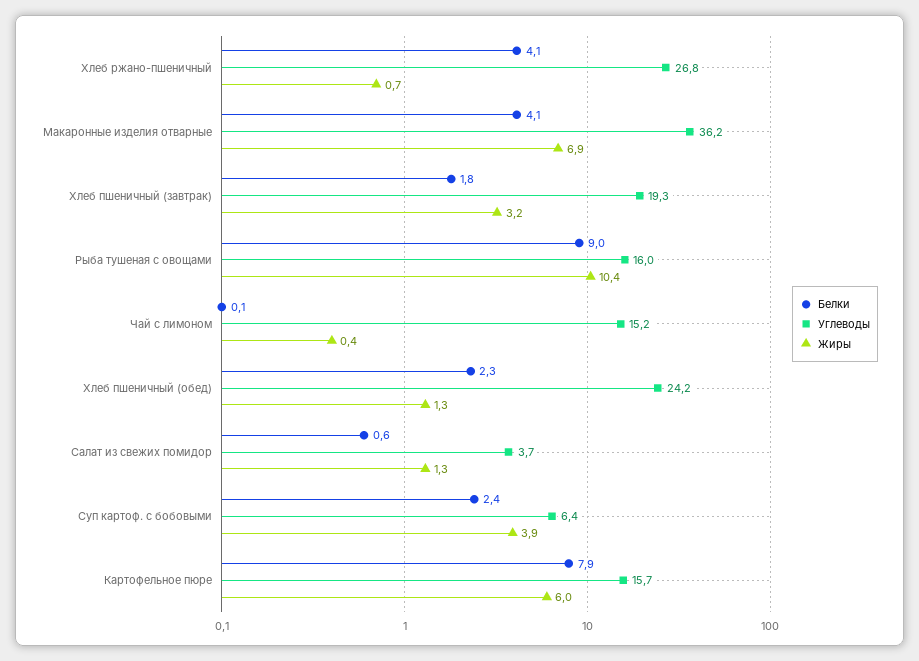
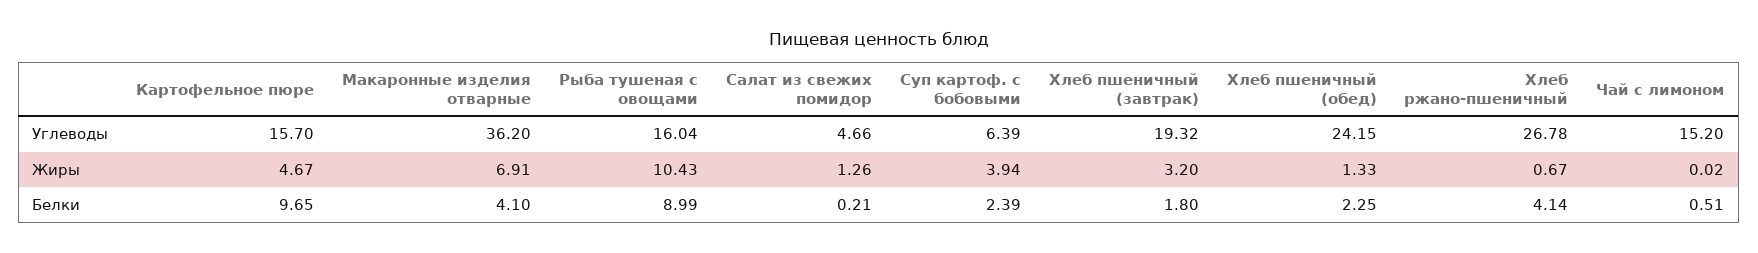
Белки, Чай с лимоном: 0.1 -> 0.51
Жиры, Чай с лимоном: 0.4 -> 0.02
Белки, Салат из свежих помидор: 0.6 -> 0.21
Углеводы, Салат из свежих помидор: 3.7 -> 4.66
Белки, Картофельное пюре: 7.9 -> 9.65
Жиры, Картофельное пюре: 6 -> 4.67

